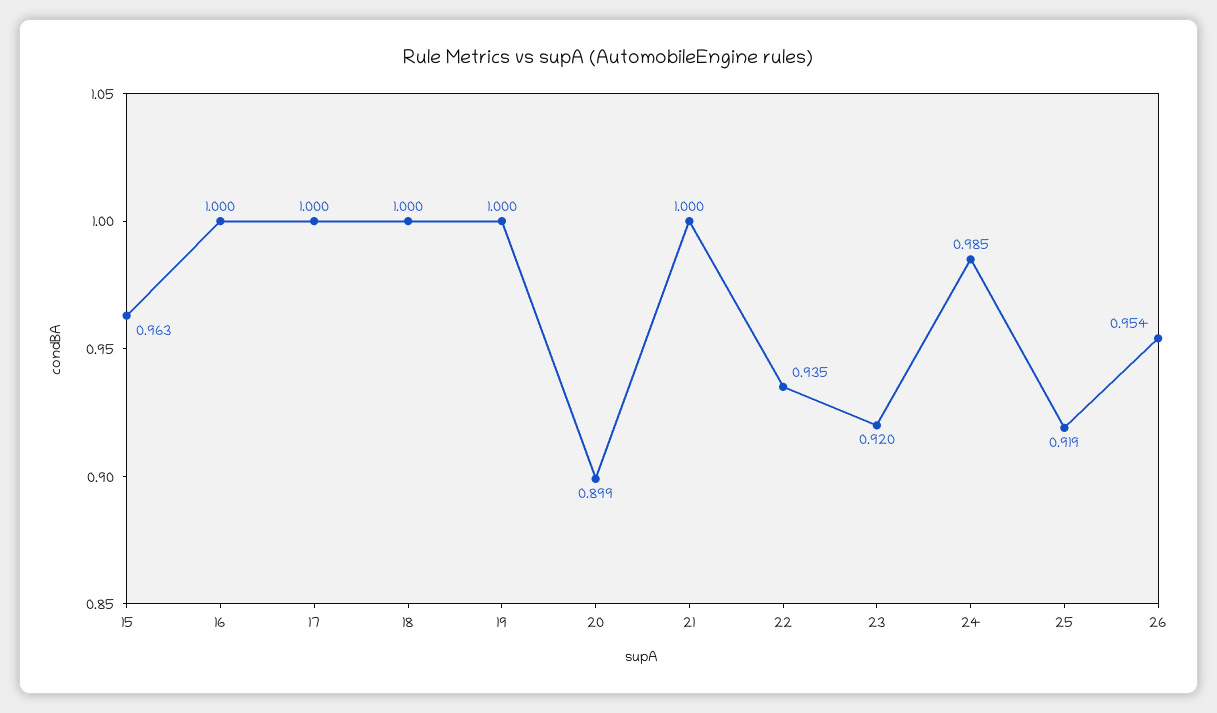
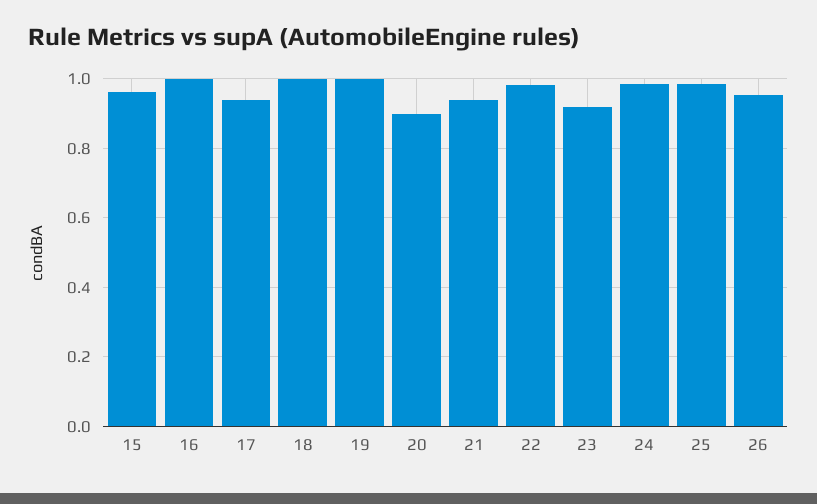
17: 1 -> 0.94
21: 1 -> 0.94
22: 0.935 -> 0.98
25: 0.919 -> 0.98

